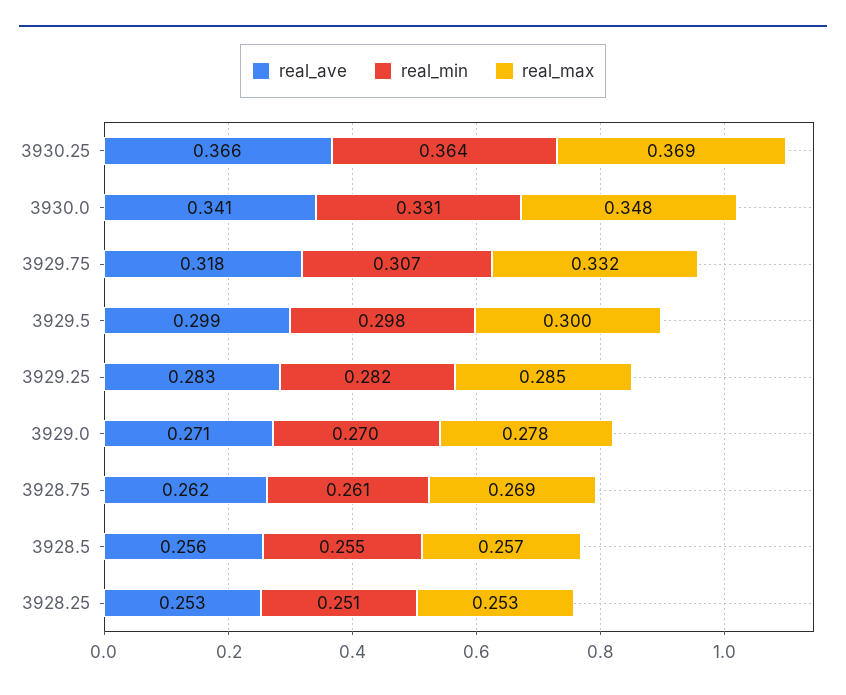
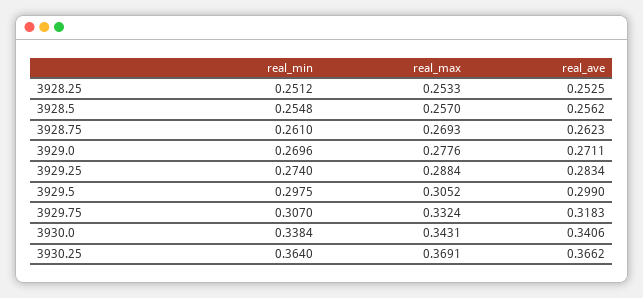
real_min, 3930.0: 0.331 -> 0.3384
real_max, 3930.0: 0.348 -> 0.3431
real_max, 3929.5: 0.3 -> 0.3052
real_min, 3929.25: 0.282 -> 0.274
real_max, 3929.25: 0.285 -> 0.2884

